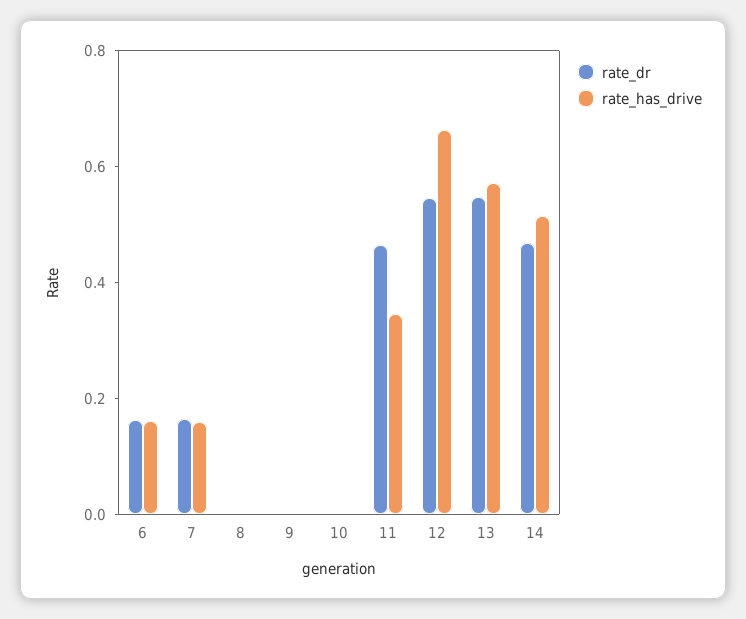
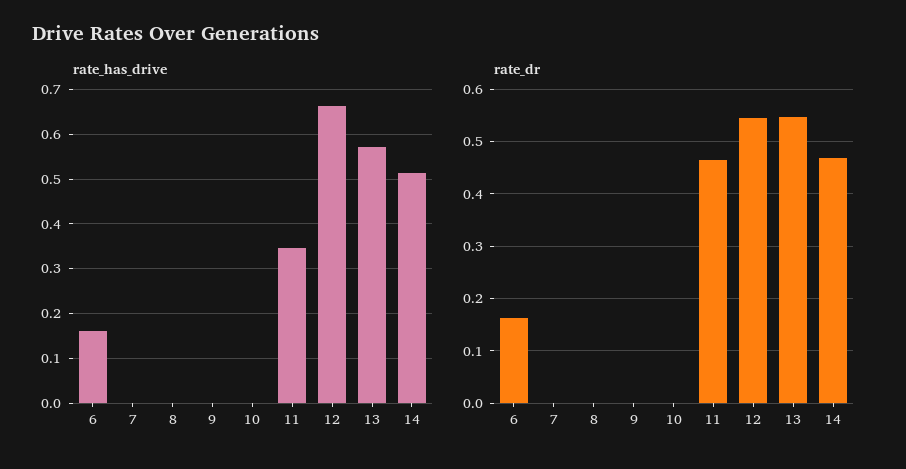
rate_dr, 7: 0.15 -> 0
rate_has_drive, 7: 0.15 -> 0

